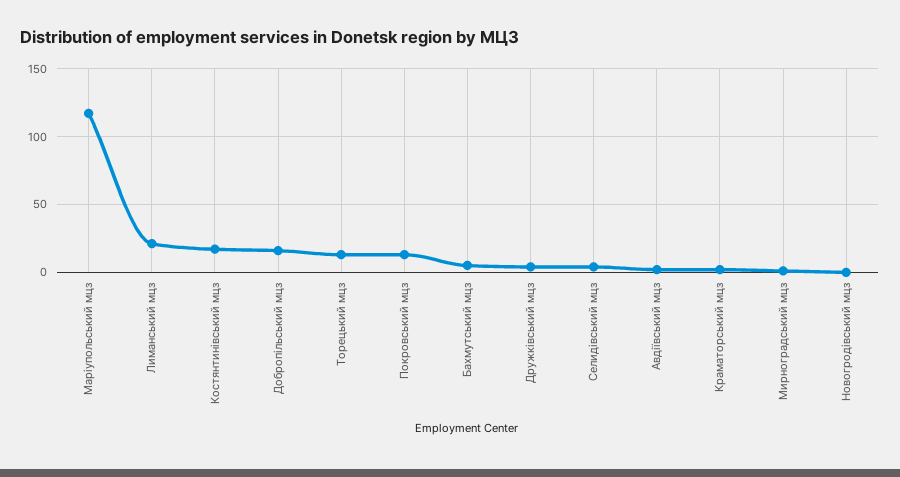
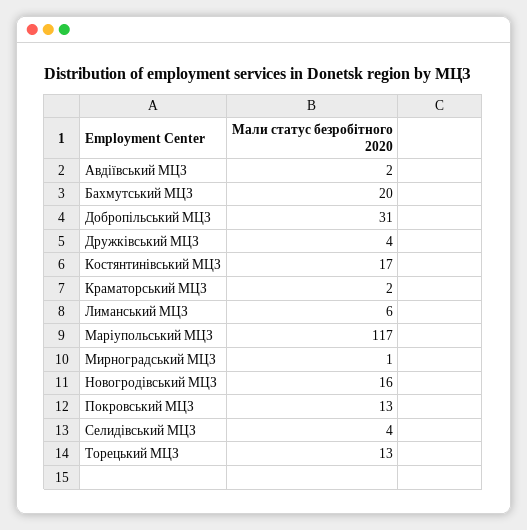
Лиманський мцз: 20 -> 6
Добропільський мцз: 15 -> 31
Бахмутський мцз: 5 -> 20
Новогродівський мцз: 0 -> 16

